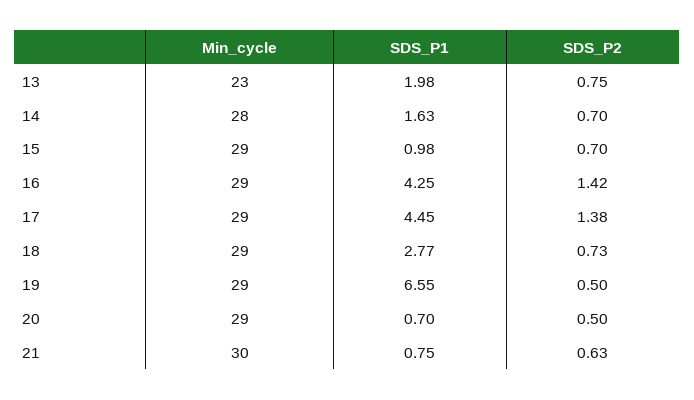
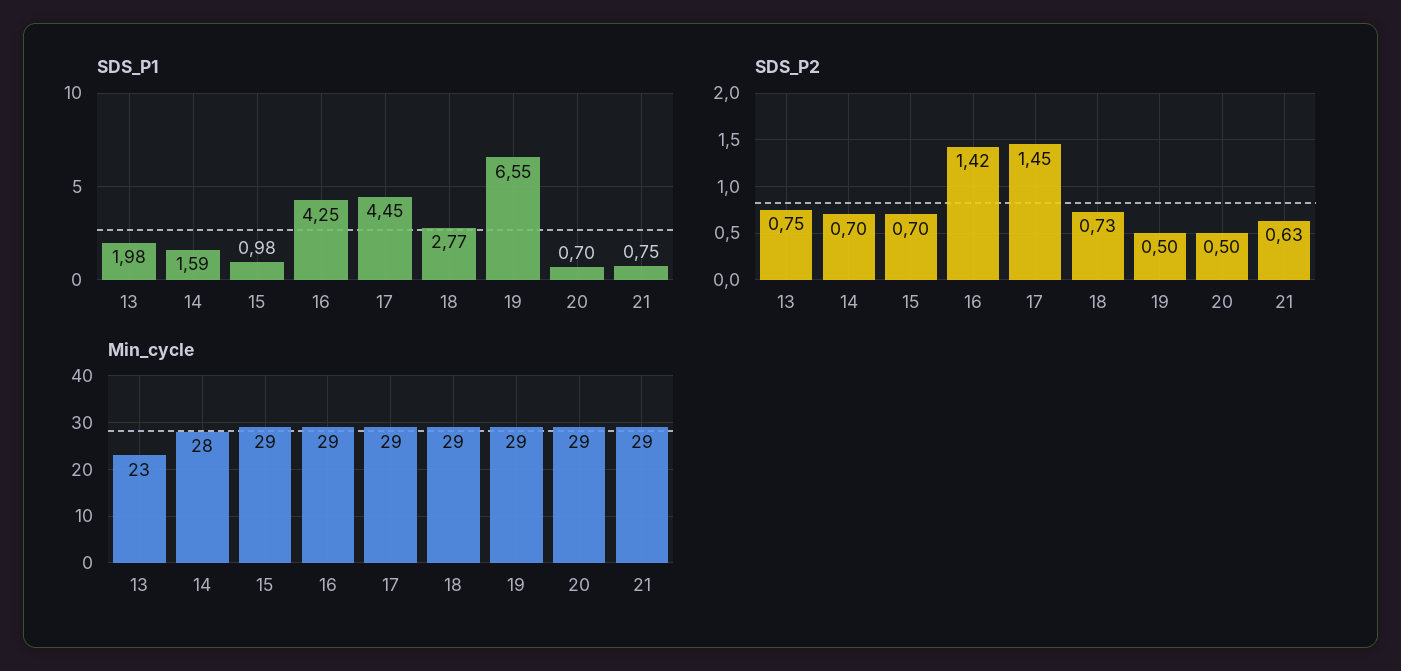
SDS_P1, 14: 1.63 -> 1.59
SDS_P2, 17: 1.38 -> 1.45
Min_cycle, 21: 30 -> 29

